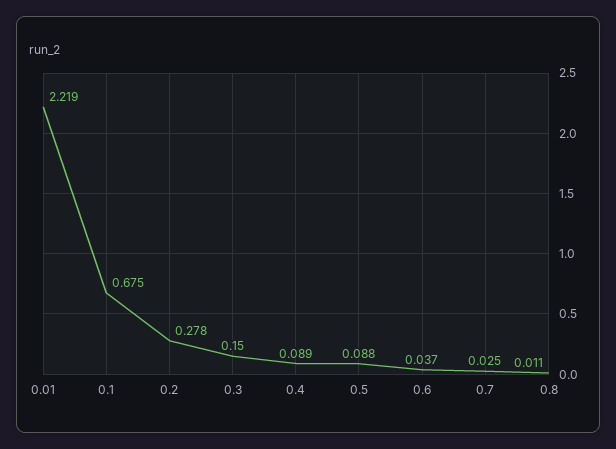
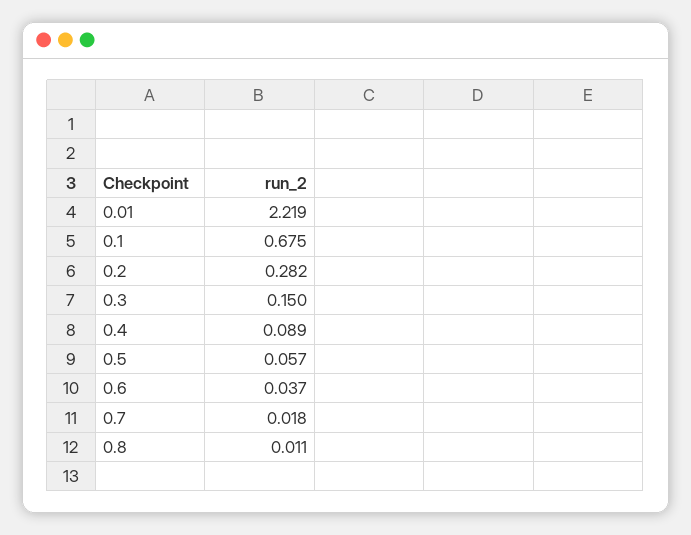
0.2: 0.278 -> 0.282
0.5: 0.088 -> 0.057
0.7: 0.025 -> 0.018

